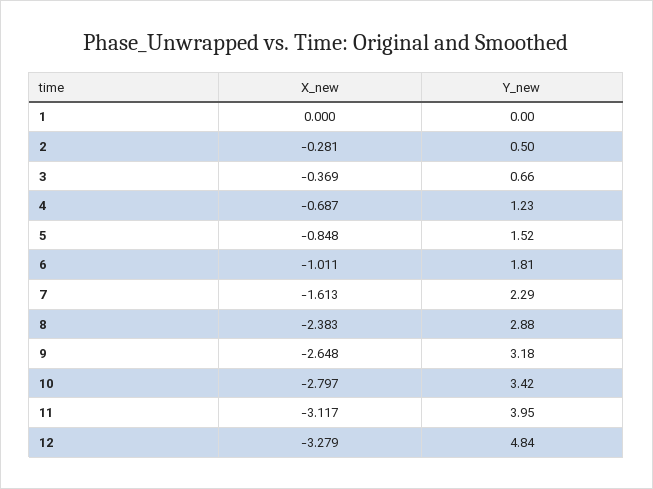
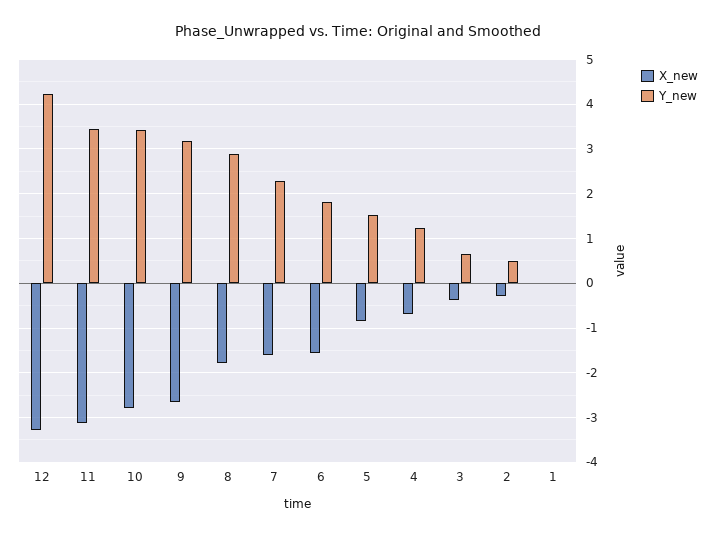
X_new, 6: -1.011 -> -1.6
X_new, 8: -2.383 -> -1.8
Y_new, 11: 3.95 -> 3.4
Y_new, 12: 4.84 -> 4.2

